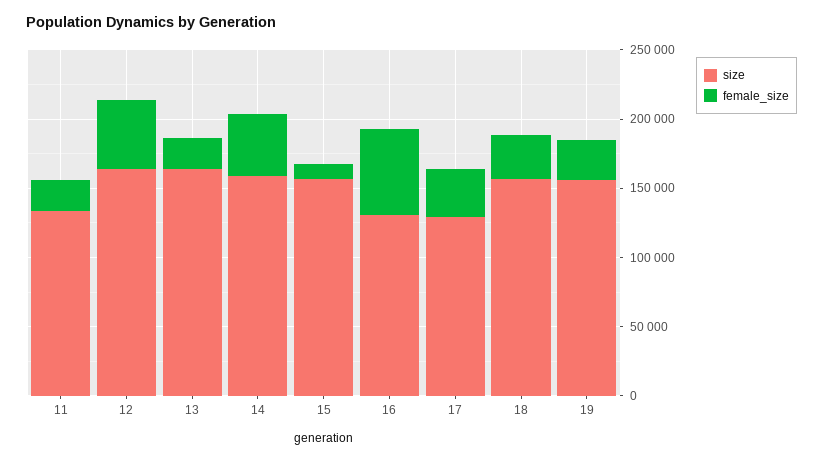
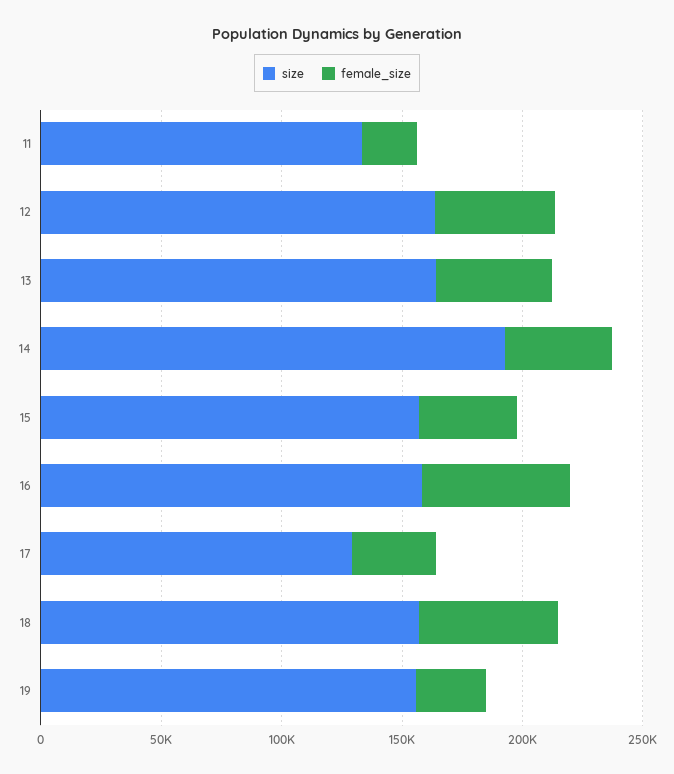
female_size, 13: 20000 -> 50000
size, 14: 160000 -> 190000
female_size, 15: 10000 -> 40000
size, 16: 130000 -> 160000
female_size, 18: 30000 -> 60000

